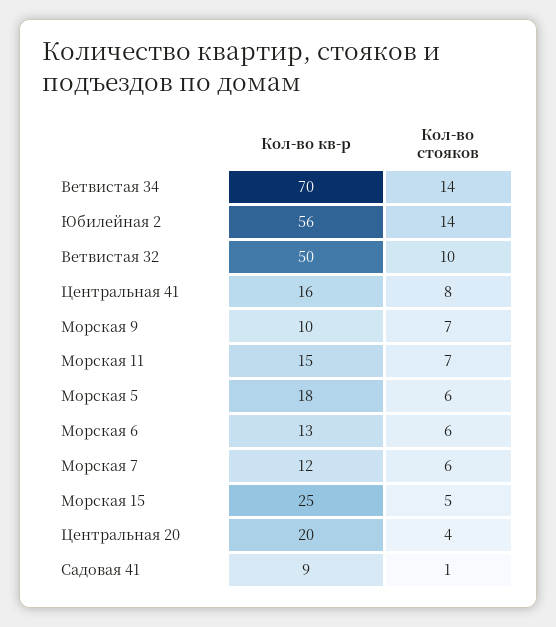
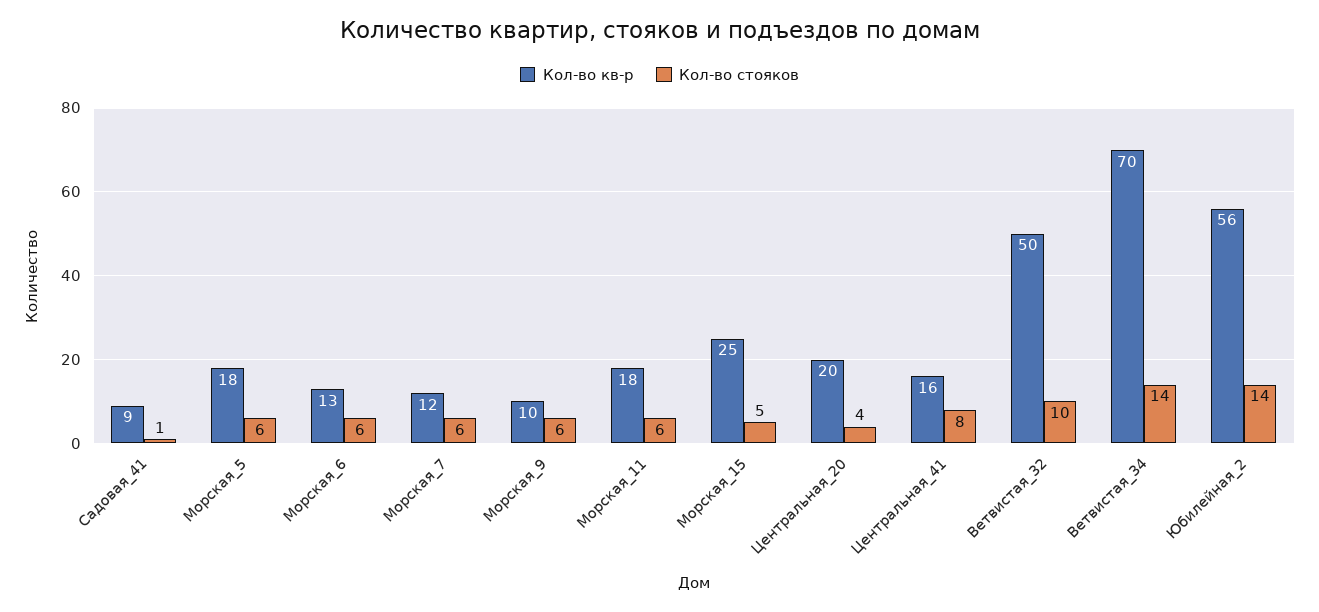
Кол-во стояков, Морская 9: 7 -> 6
Кол-во кв-р, Морская 11: 15 -> 18
Кол-во стояков, Морская 11: 7 -> 6

